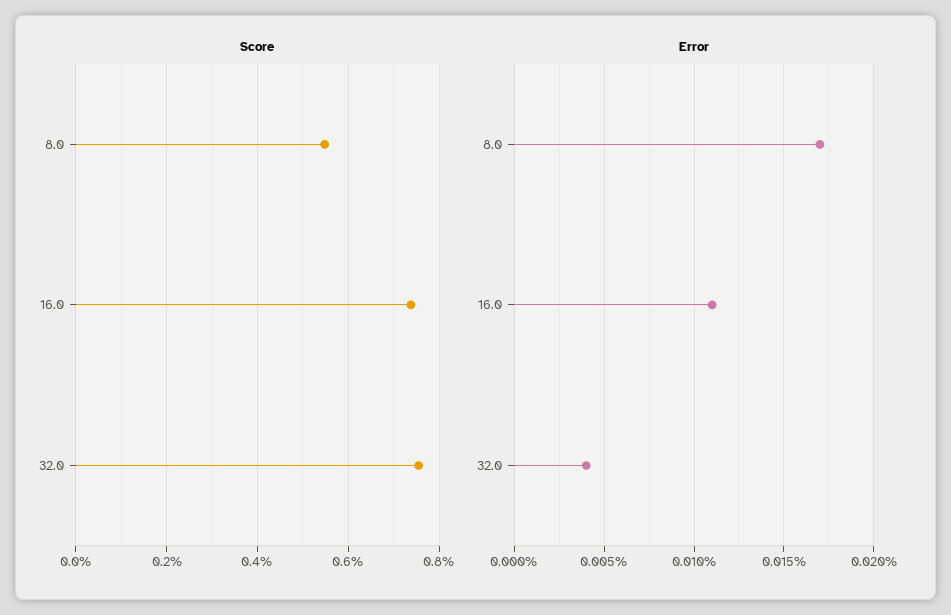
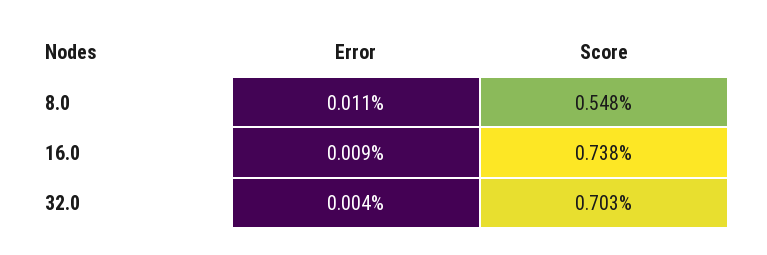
Score, 32.0: 0.76 -> 0.703
Error, 8.0: 0.017 -> 0.011
Error, 16.0: 0.011 -> 0.009

